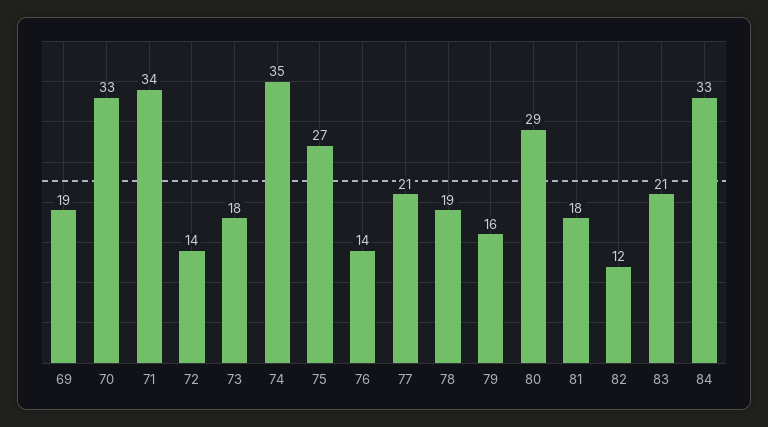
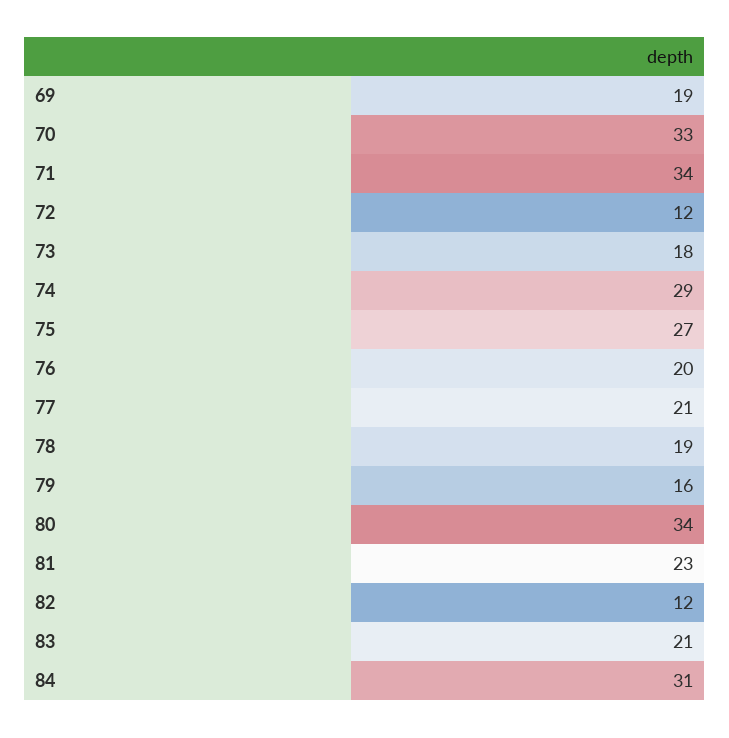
72: 14 -> 12
74: 35 -> 29
76: 14 -> 20
80: 29 -> 34
81: 18 -> 23
84: 33 -> 31

